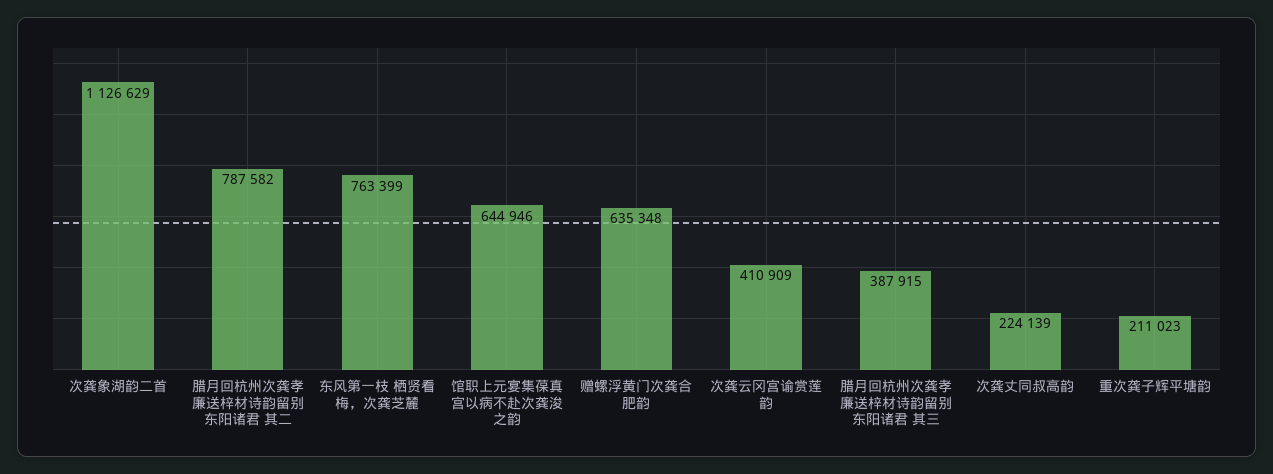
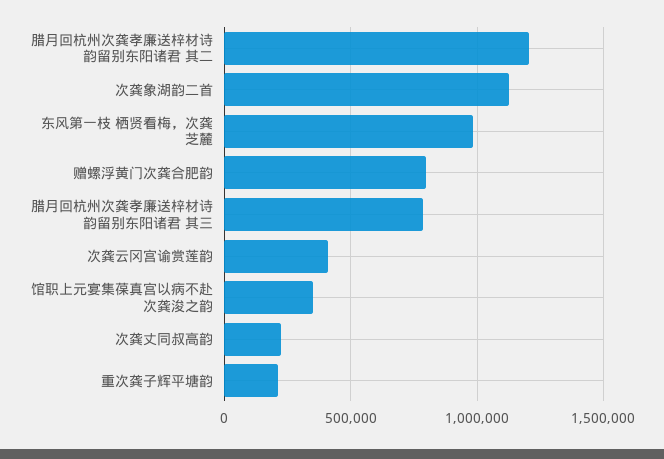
腊月回杭州次龚孝廉送梓材诗韵留别东阳诸君 其二: 787582 -> 1200000
东风第一枝 栖贤看梅，次龚芝麓: 763399 -> 1000000
馆职上元宴集葆真宫以病不赴次龚浚之韵: 644946 -> 350000
赠螺浮黄门次龚合肥韵: 635348 -> 800000
腊月回杭州次龚孝廉送梓材诗韵留别东阳诸君 其三: 387915 -> 800000

